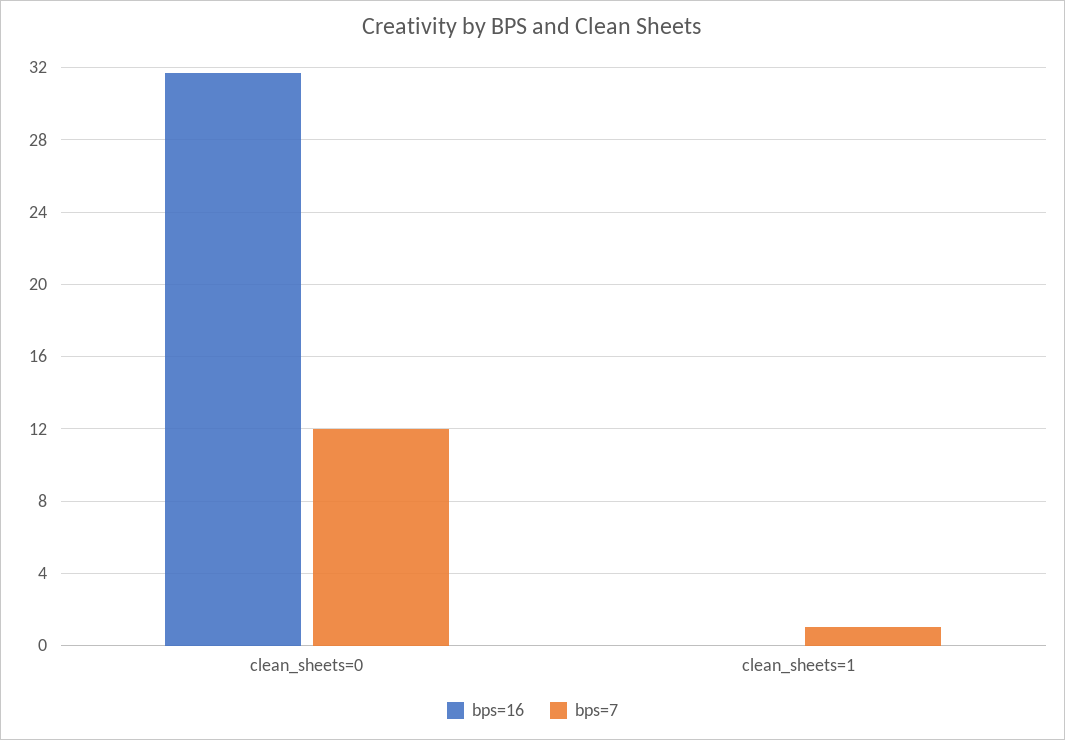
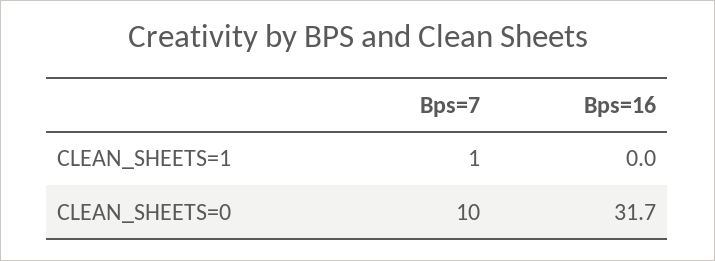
bps=7, clean_sheets=0: 12 -> 10

